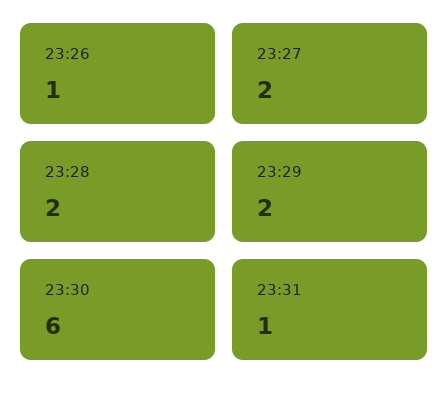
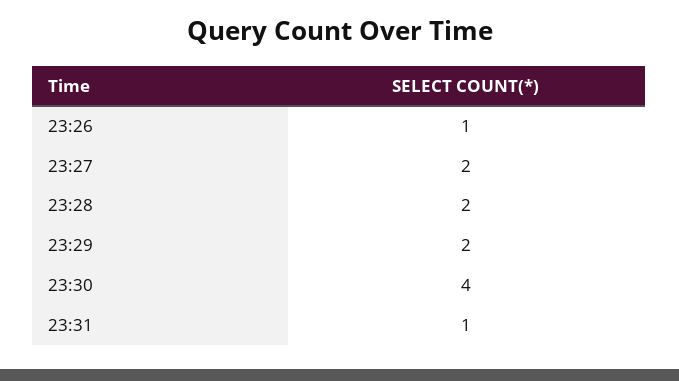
23:30: 6 -> 4

